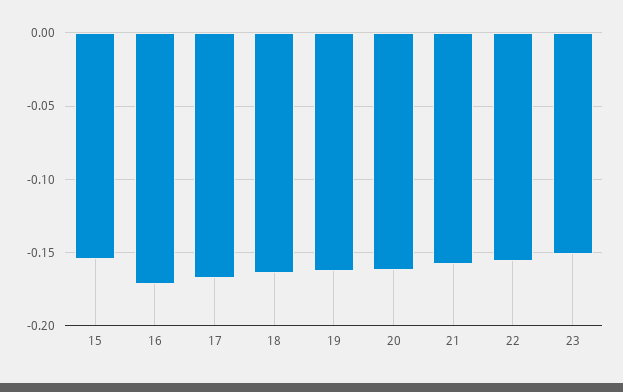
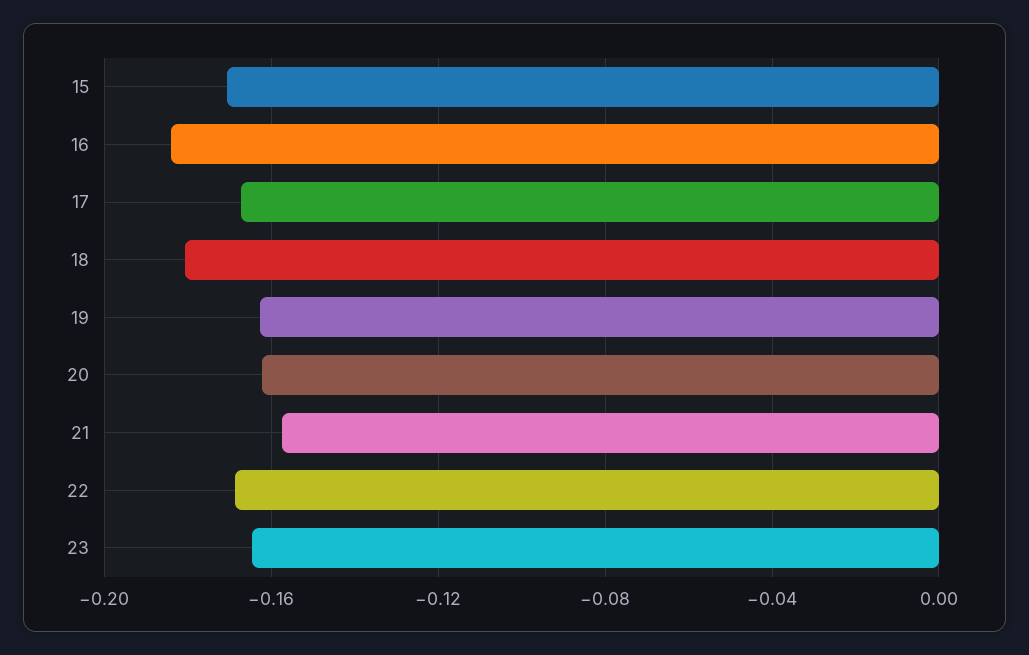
15: -0.155 -> -0.17
16: -0.17 -> -0.185
18: -0.165 -> -0.18
22: -0.155 -> -0.17
23: -0.15 -> -0.165

